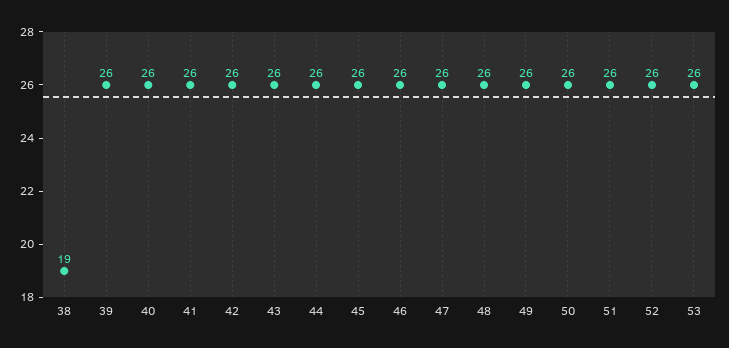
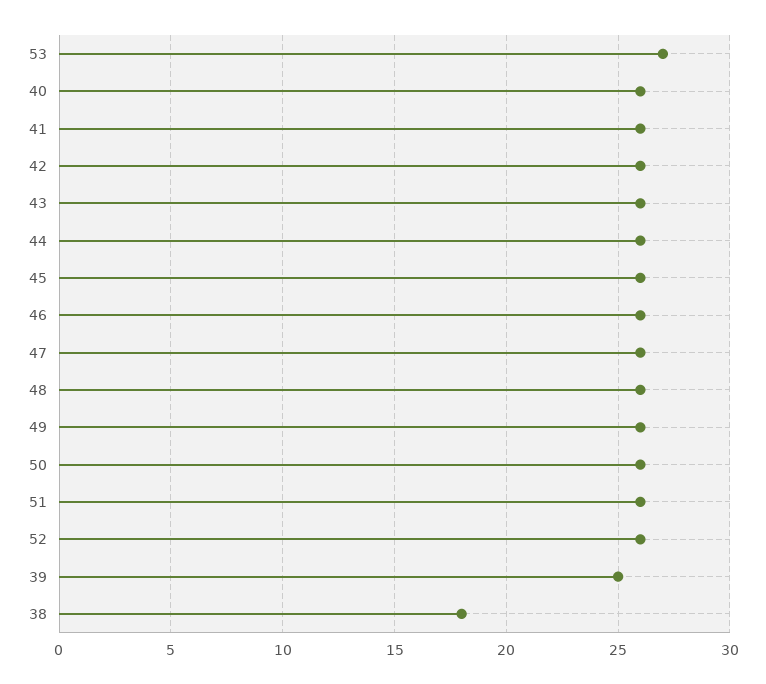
38: 19 -> 18
39: 26 -> 25
53: 26 -> 27

